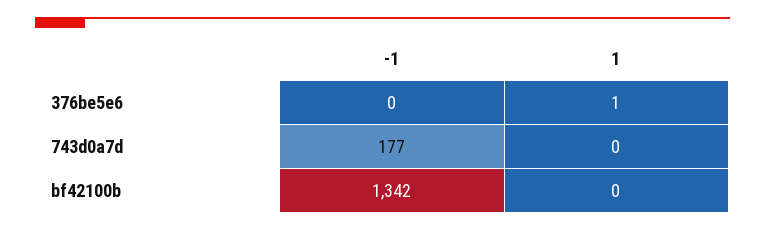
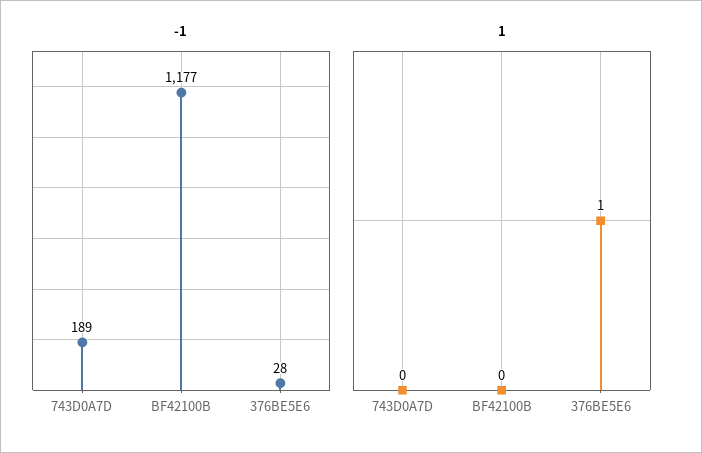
-1, 376be5e6: 0 -> 28
-1, 743d0a7d: 177 -> 189
-1, bf42100b: 1342 -> 1177

